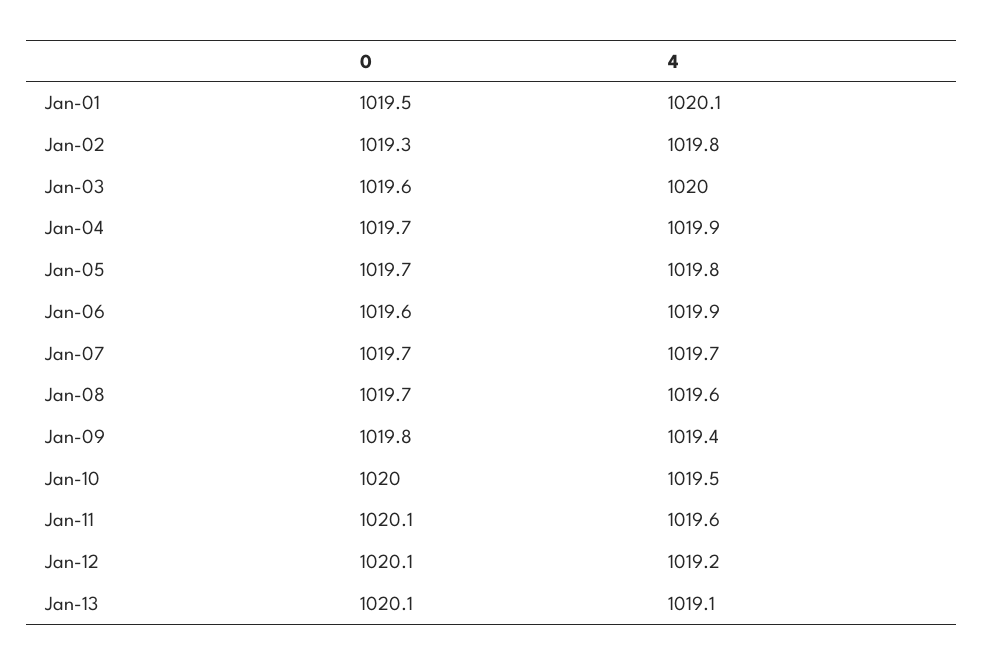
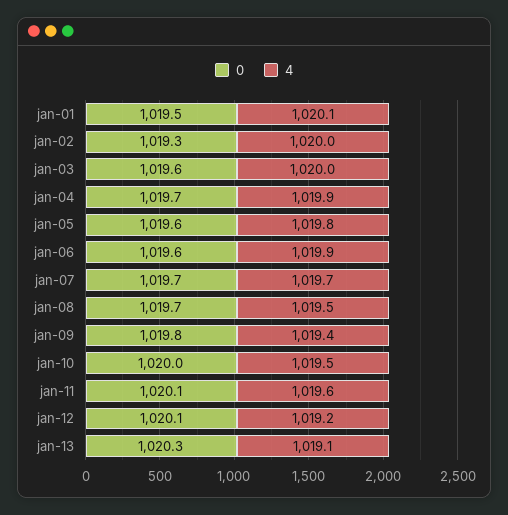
4, Jan-02: 1019.8 -> 1020
0, Jan-05: 1019.7 -> 1019.6
4, Jan-08: 1019.6 -> 1019.5
0, Jan-13: 1020.1 -> 1020.3

